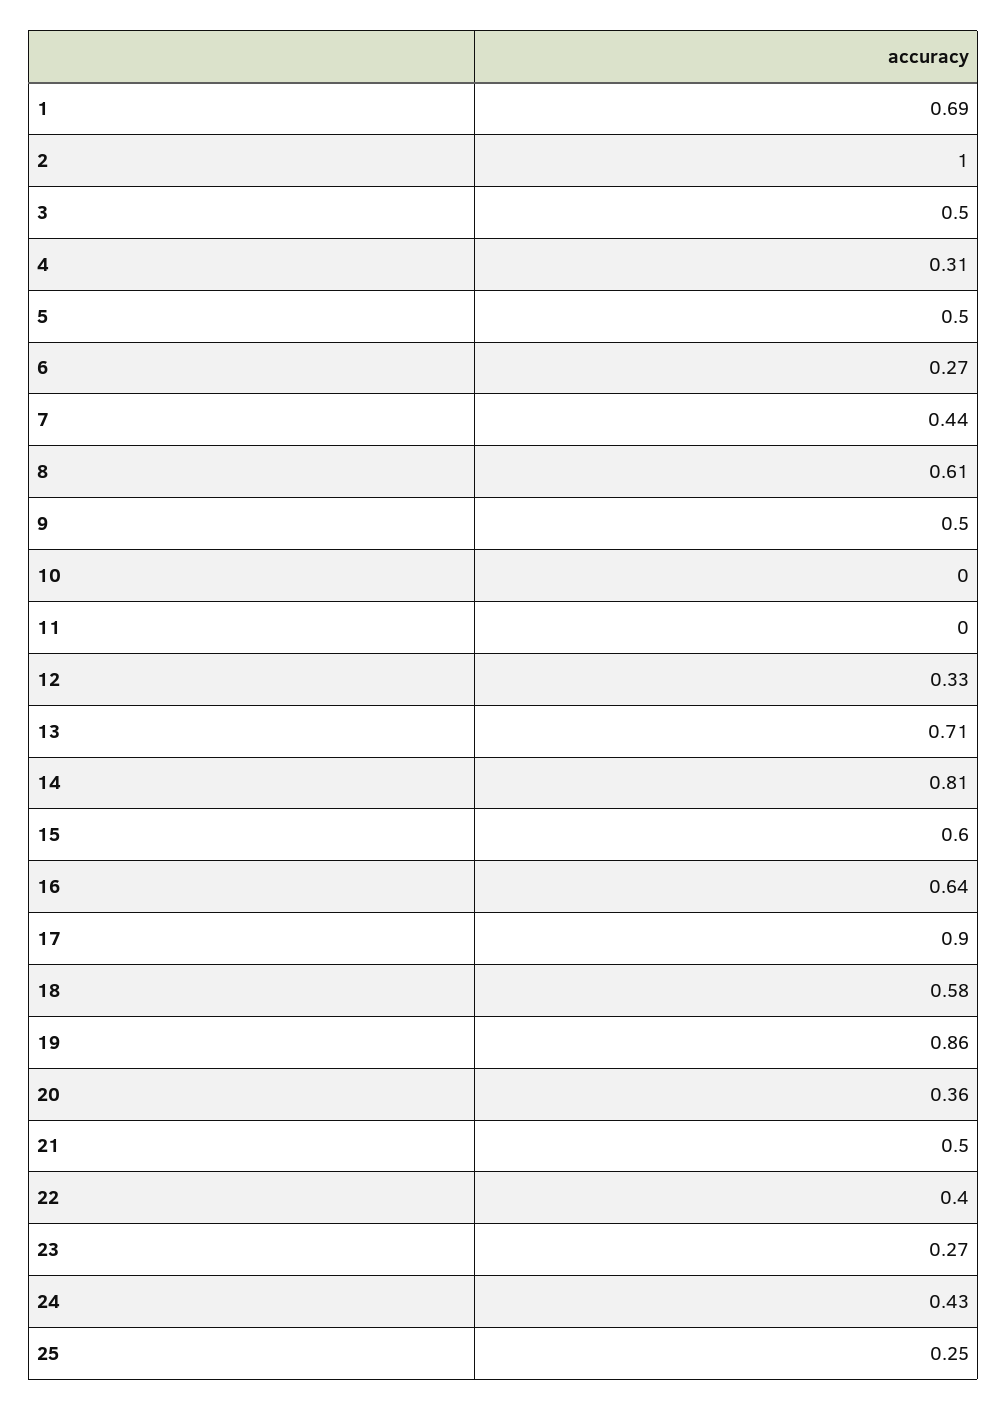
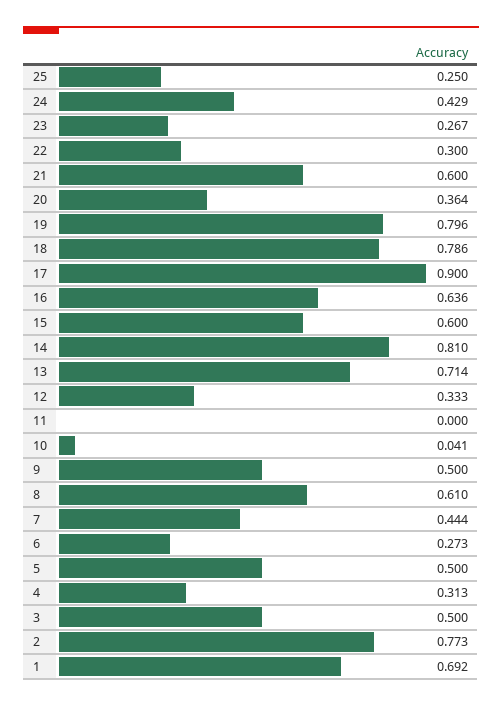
2: 1 -> 0.773
10: 0 -> 0.041
18: 0.58 -> 0.786
19: 0.86 -> 0.796
21: 0.5 -> 0.6
22: 0.4 -> 0.3

